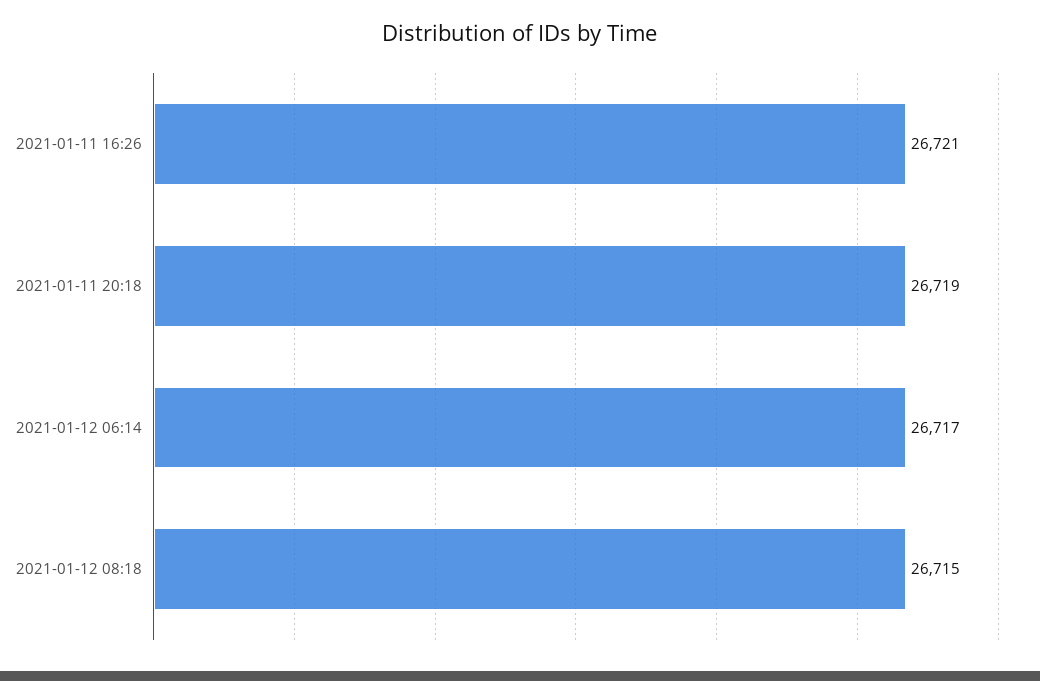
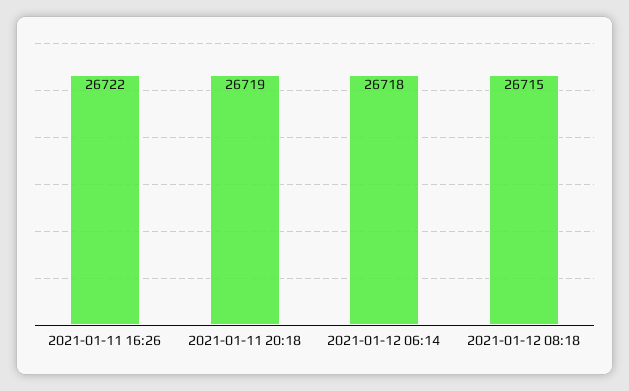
2021-01-11 16:26: 26721 -> 26722
2021-01-12 06:14: 26717 -> 26718

